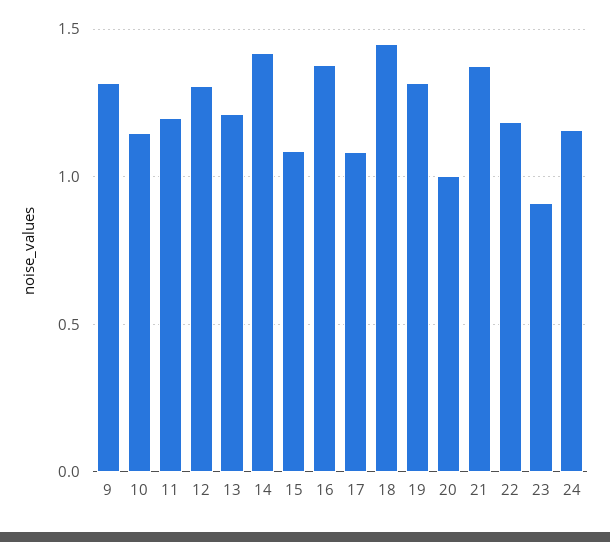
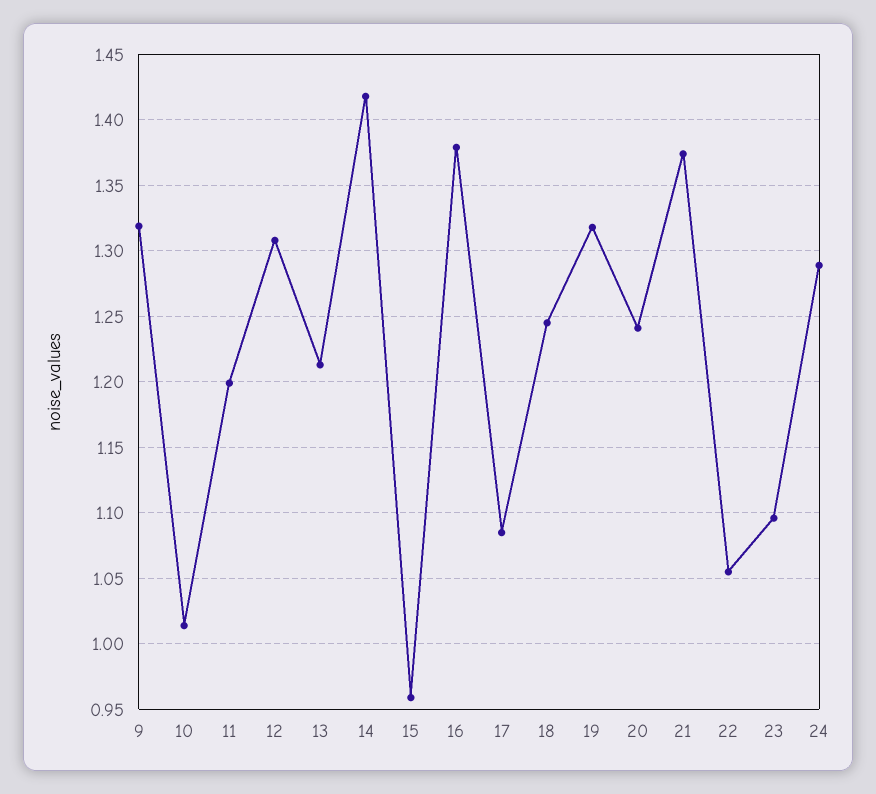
10: 1.15 -> 1.015
15: 1.1 -> 0.96
18: 1.45 -> 1.245
20: 1 -> 1.24
22: 1.2 -> 1.055
23: 0.9 -> 1.095
24: 1.15 -> 1.29

